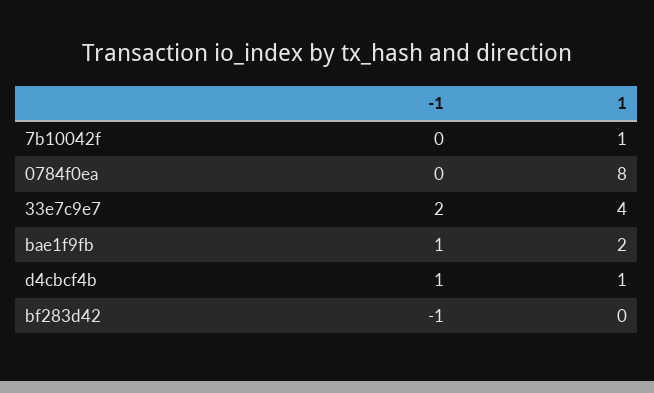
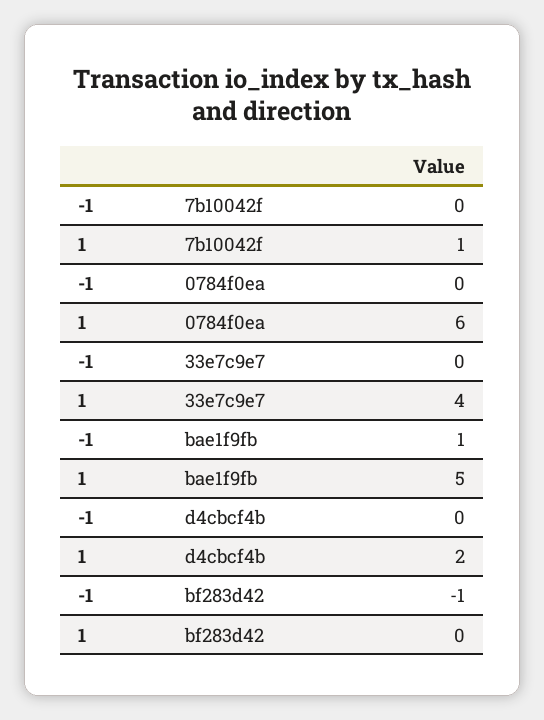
1, 0784f0ea: 8 -> 6
-1, 33e7c9e7: 2 -> 0
1, bae1f9fb: 2 -> 5
-1, d4cbcf4b: 1 -> 0
1, d4cbcf4b: 1 -> 2

